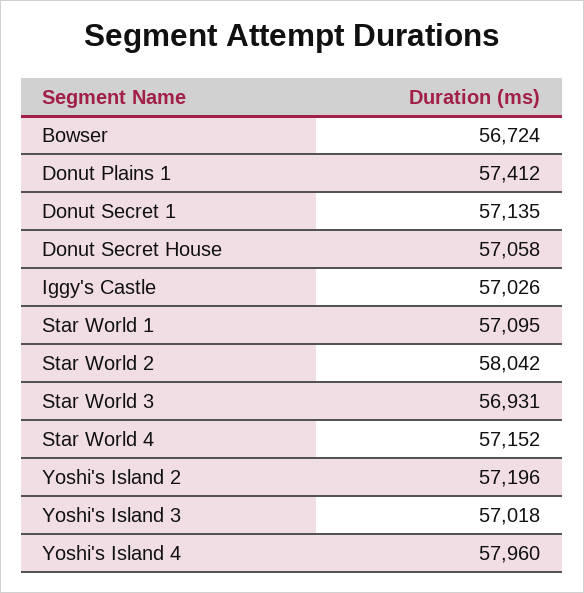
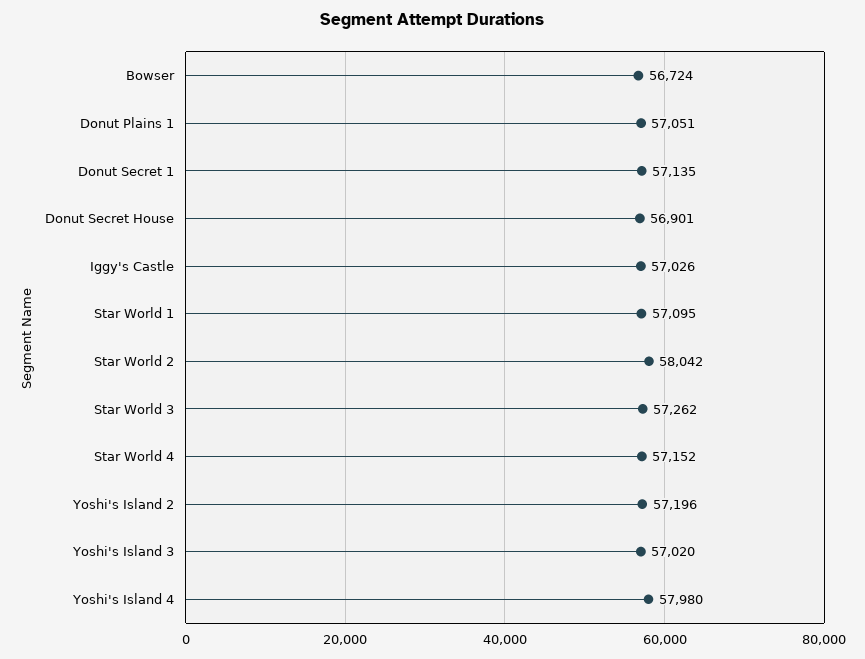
Donut Plains 1: 57412 -> 57051
Donut Secret House: 57058 -> 56901
Star World 3: 56931 -> 57262
Yoshi's Island 3: 57018 -> 57020
Yoshi's Island 4: 57960 -> 57980

